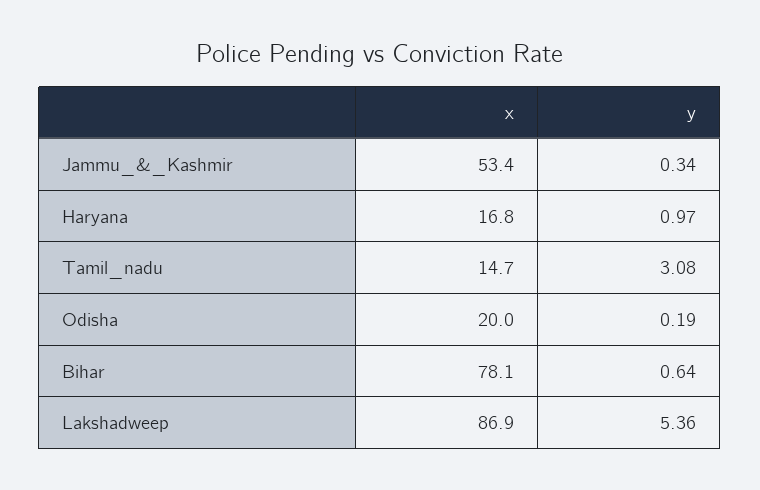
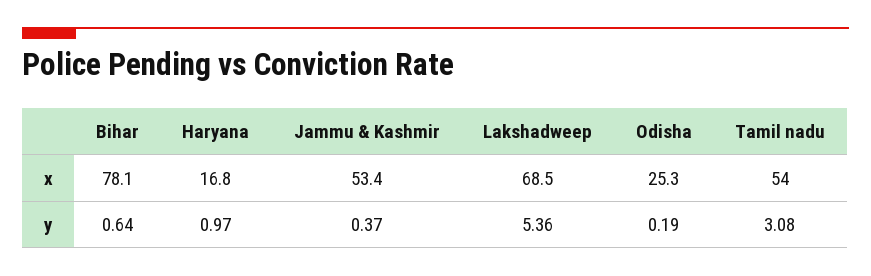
y, Jammu_&_Kashmir: 0.34 -> 0.37
x, Tamil_nadu: 14.7 -> 54
x, Odisha: 20 -> 25.3
x, Lakshadweep: 86.9 -> 68.5

